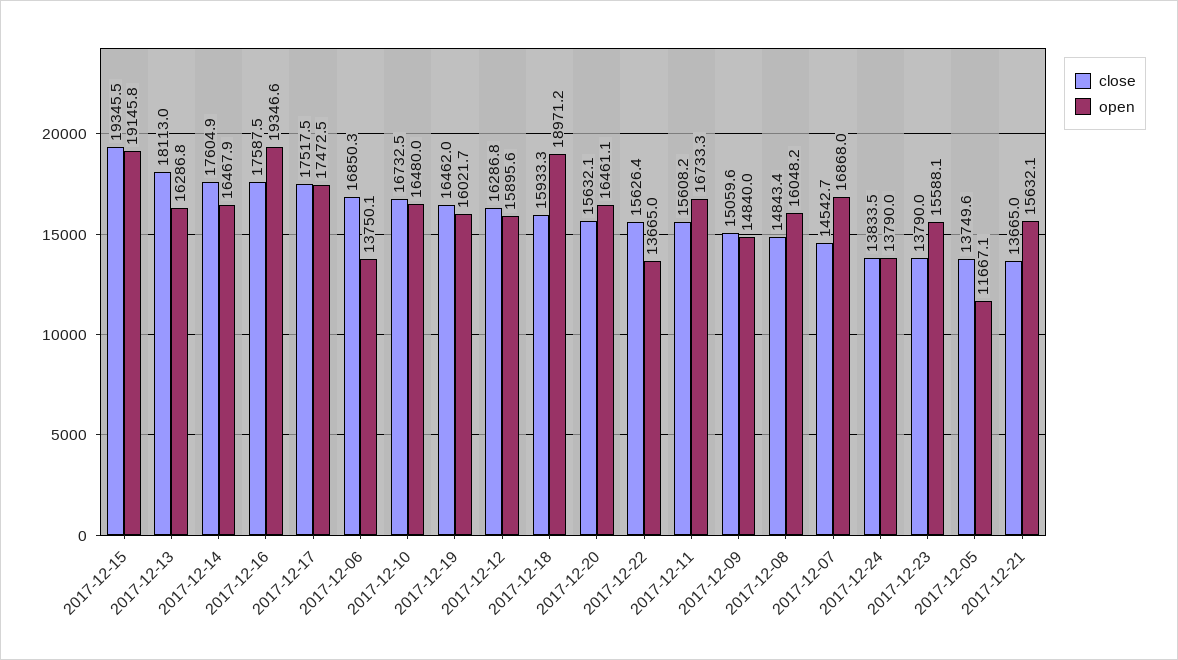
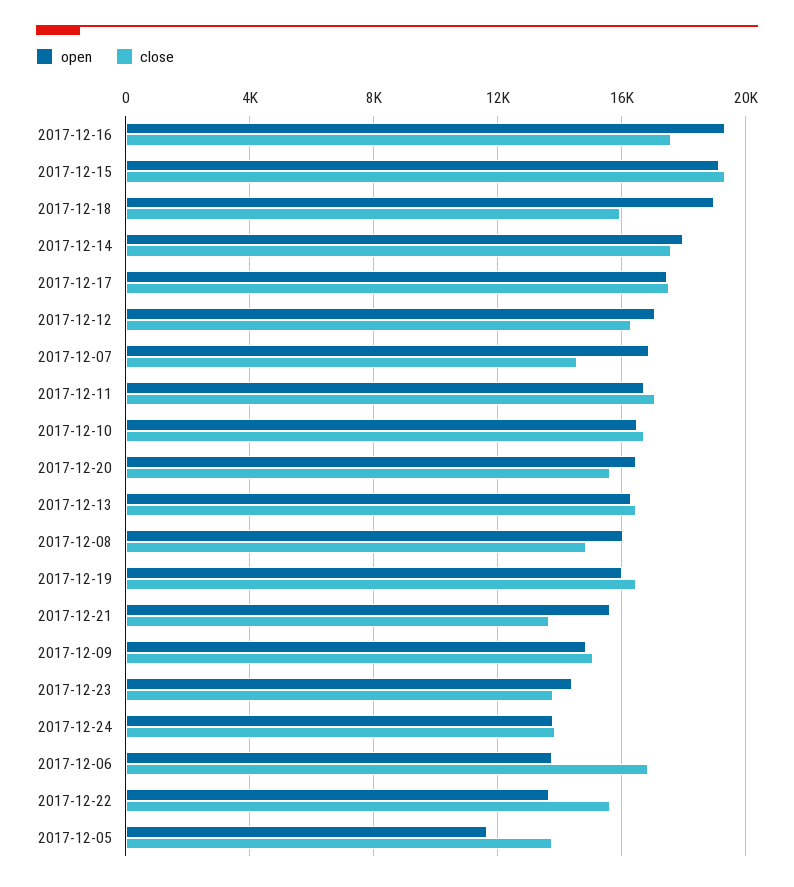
close, 2017-12-13: 18113 -> 16500
open, 2017-12-14: 16467.9 -> 18000
open, 2017-12-12: 15895.6 -> 17000
close, 2017-12-11: 15608.2 -> 17000
open, 2017-12-23: 15588.1 -> 14500

